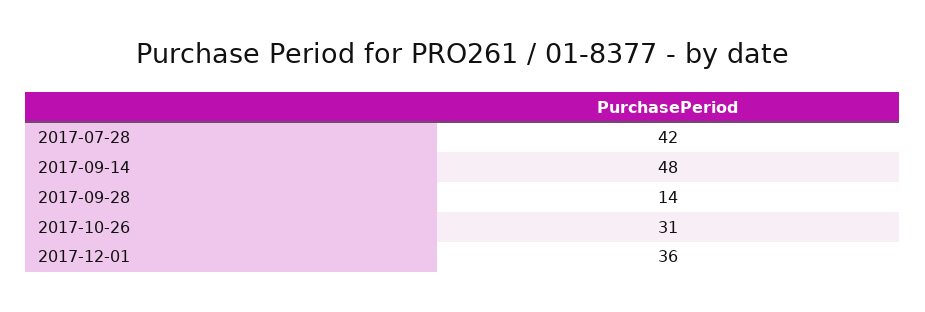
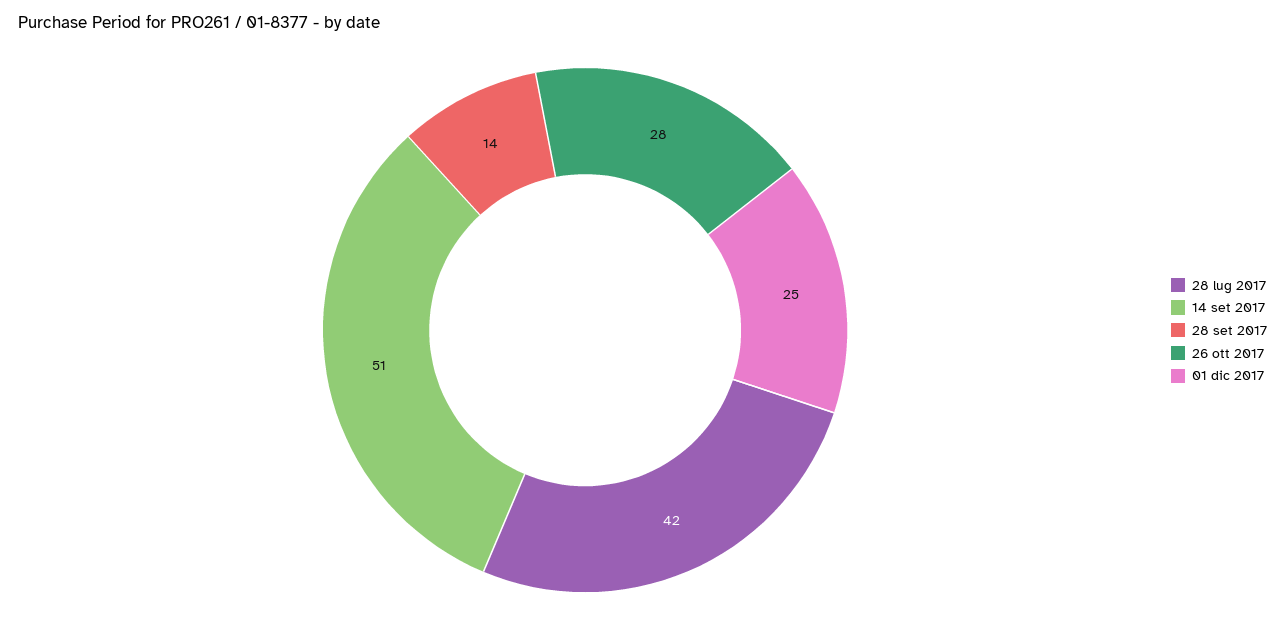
2017-09-14: 48 -> 51
2017-10-26: 31 -> 28
2017-12-01: 36 -> 25

